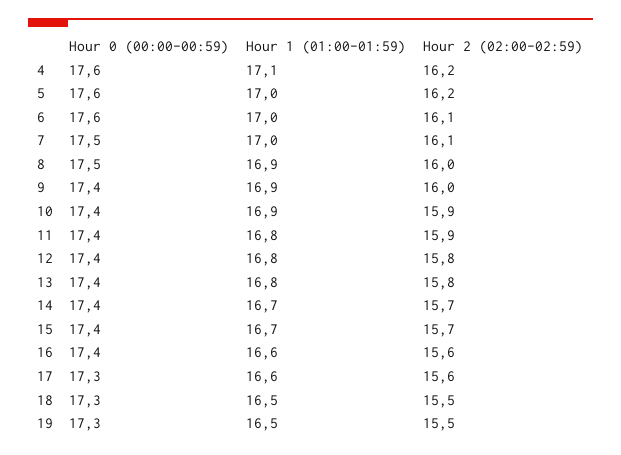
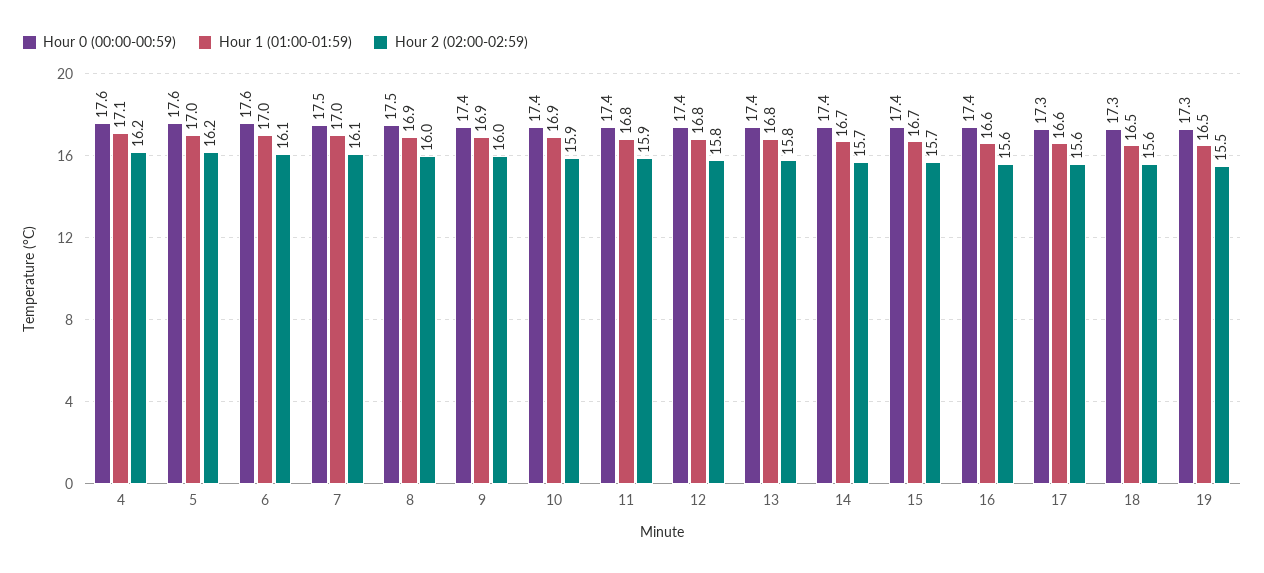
Hour 2 (02:00-02:59), 18: 15.5 -> 15.6

